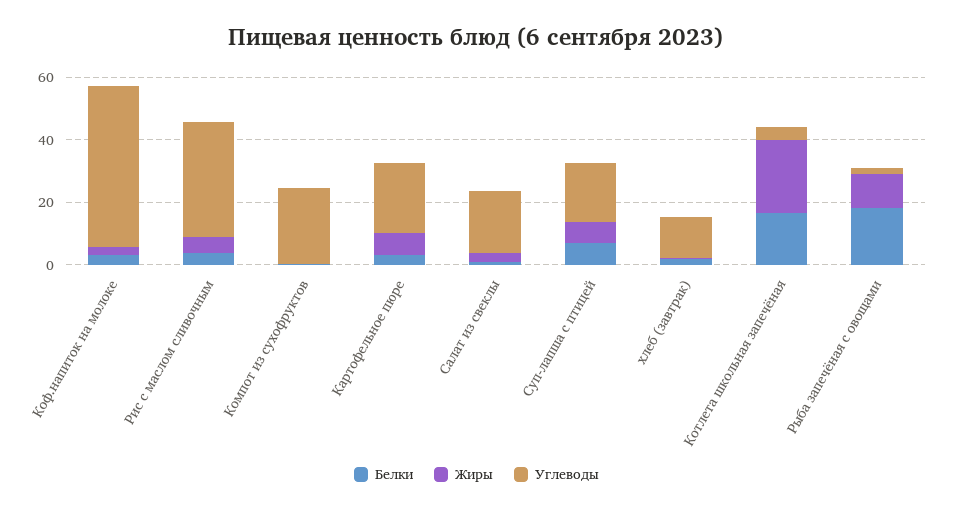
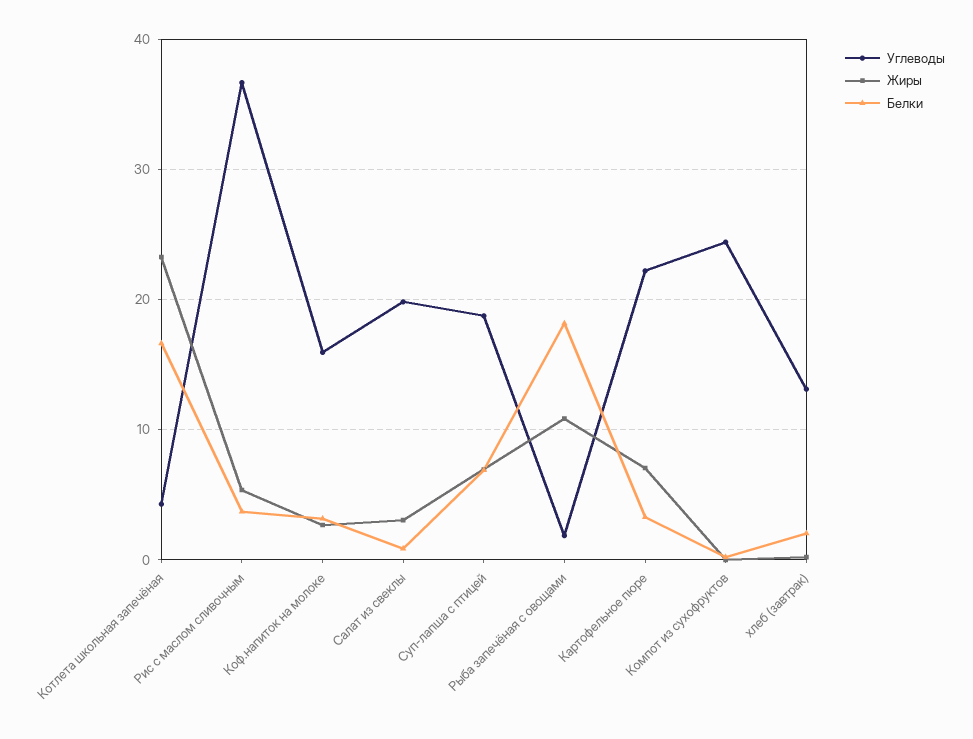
Углеводы, Коф.напиток на молоке: 50 -> 16

